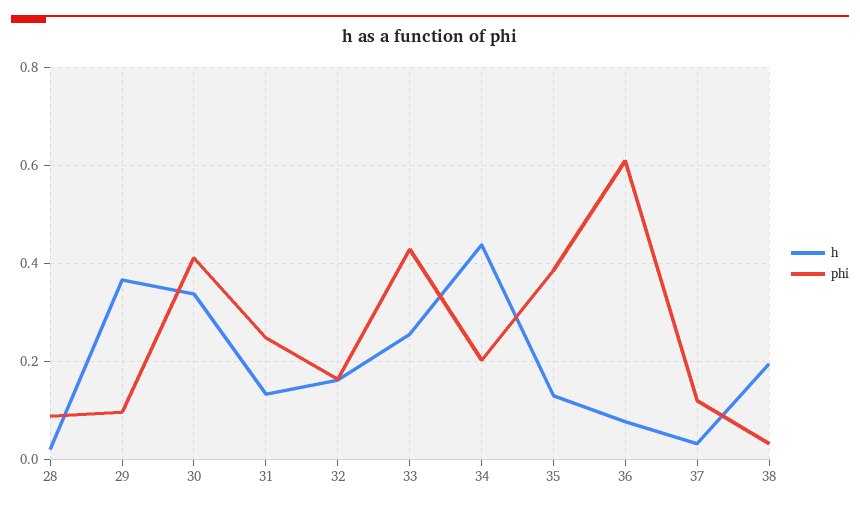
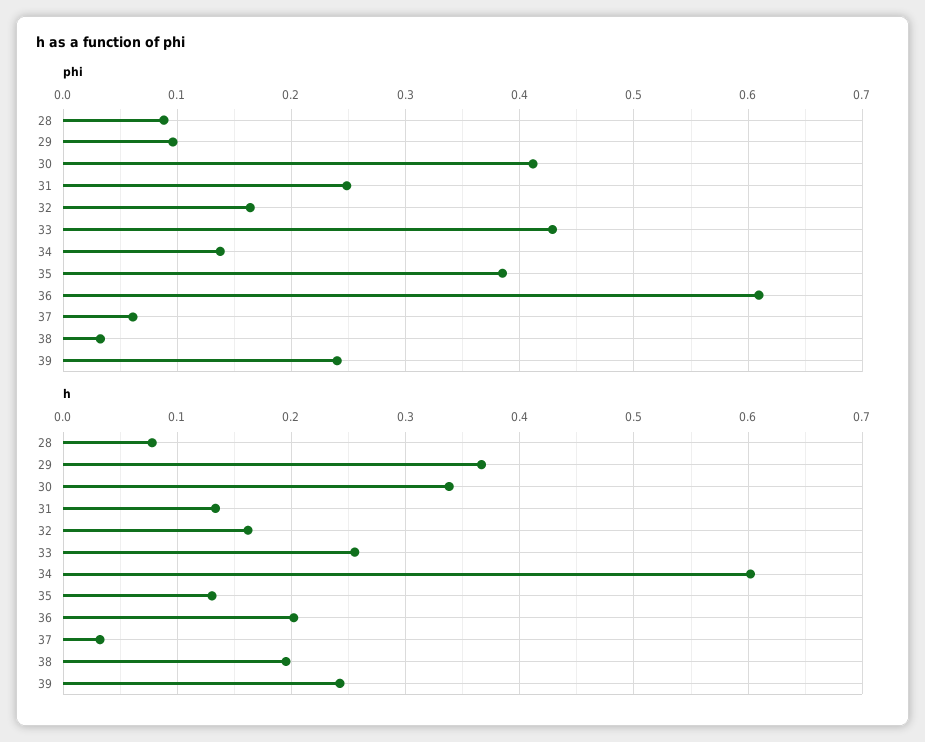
h, 28: 0.02 -> 0.08
h, 34: 0.44 -> 0.6
phi, 34: 0.2 -> 0.14
h, 36: 0.08 -> 0.2
phi, 37: 0.12 -> 0.06
phi, 39: none -> 0.24
h, 39: none -> 0.24

